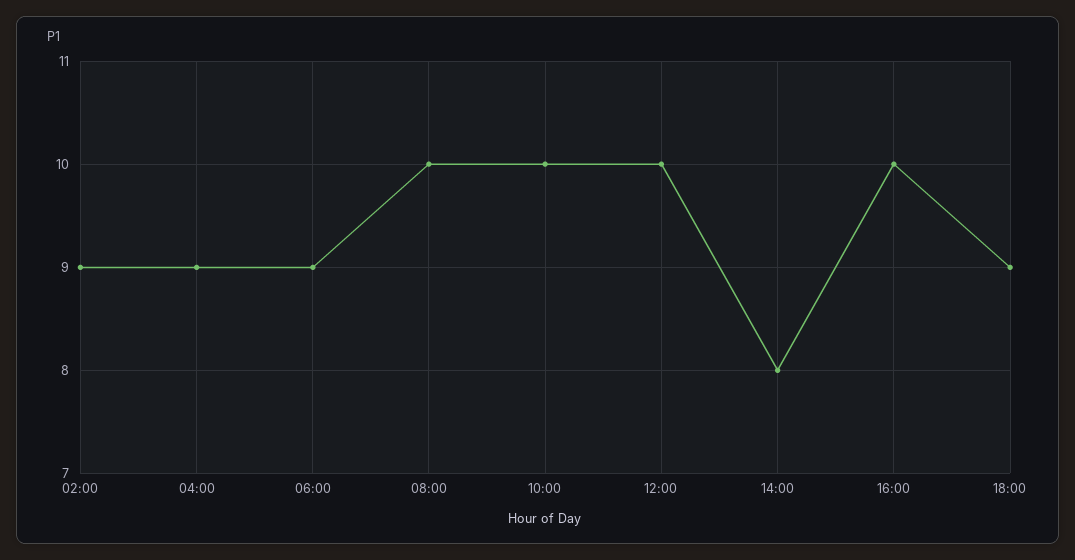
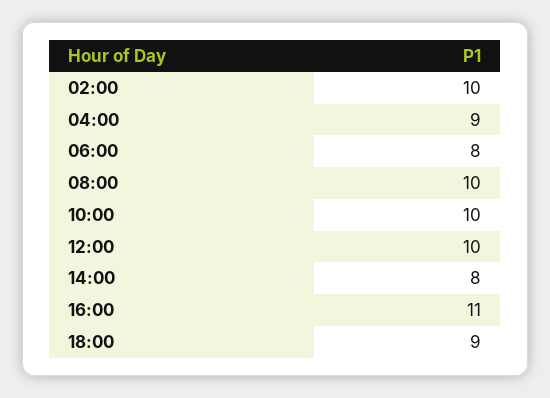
02:00: 9 -> 10
06:00: 9 -> 8
16:00: 10 -> 11

